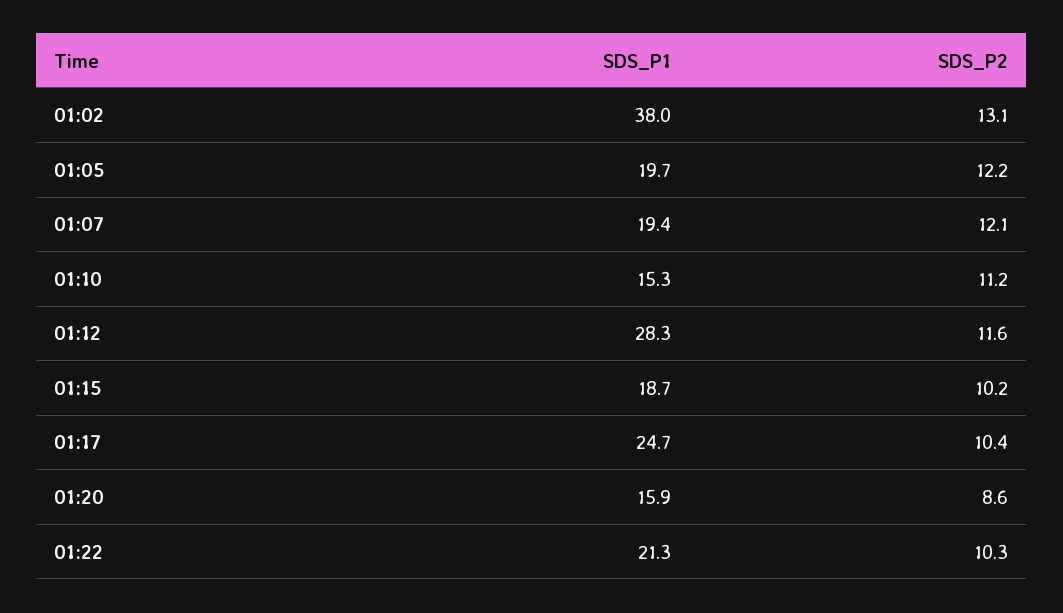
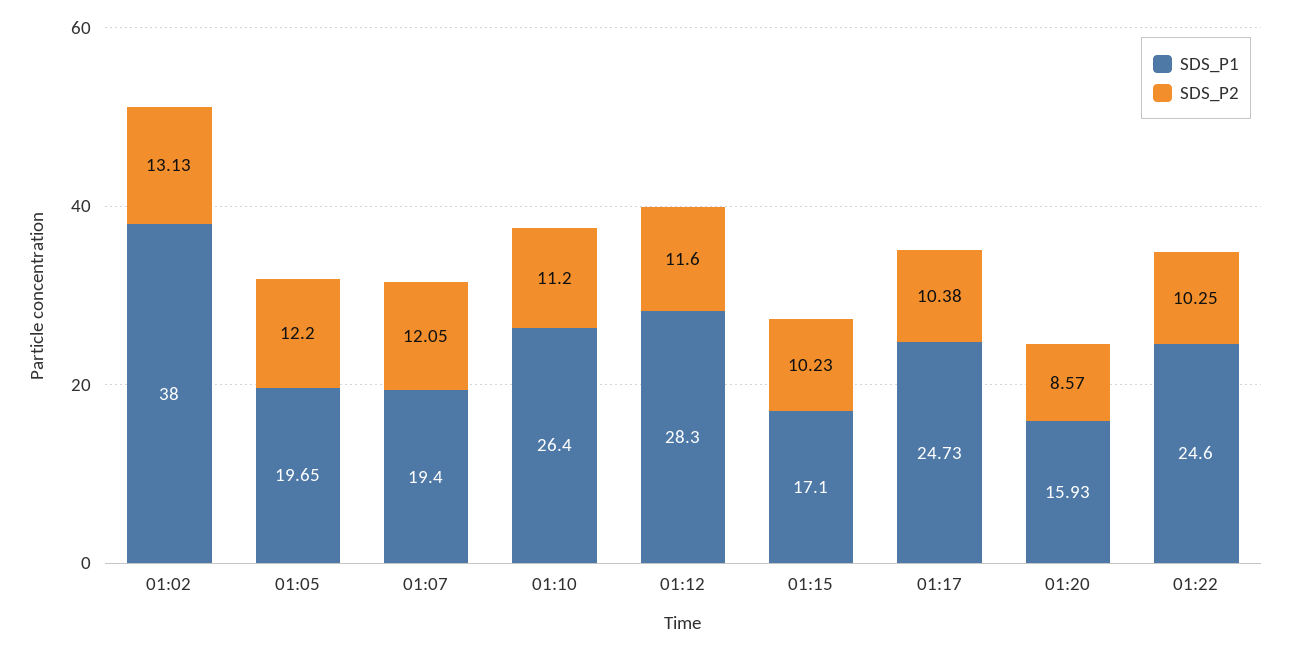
SDS_P1, 01:10: 15.3 -> 26.4
SDS_P1, 01:15: 18.7 -> 17.1
SDS_P1, 01:22: 21.3 -> 24.6

